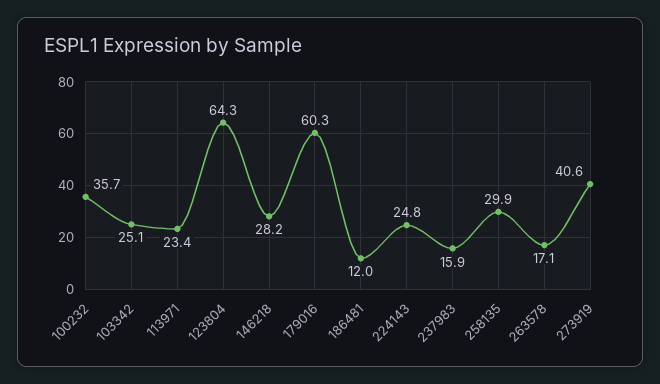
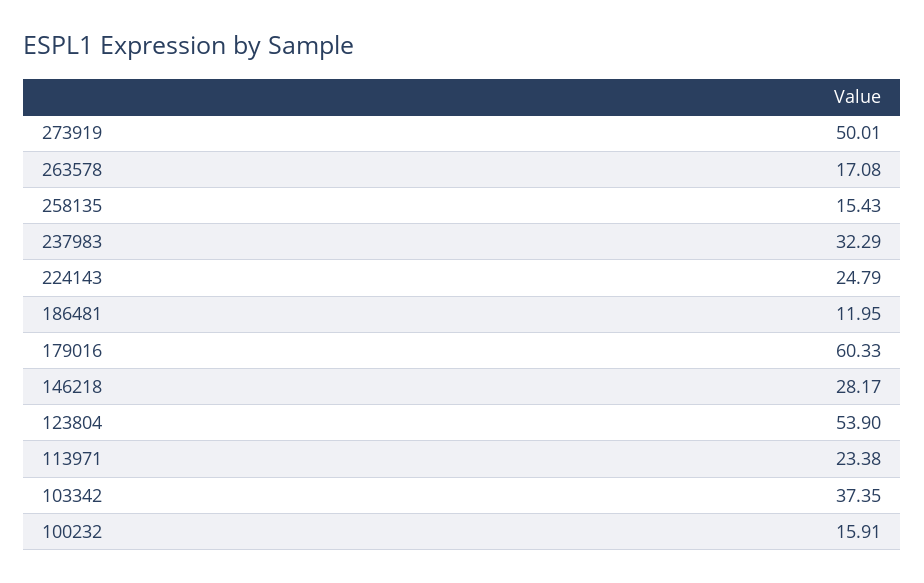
100232: 35.7 -> 15.91
103342: 25.1 -> 37.35
123804: 64.3 -> 53.9
237983: 15.9 -> 32.29
258135: 29.9 -> 15.43
273919: 40.6 -> 50.01

